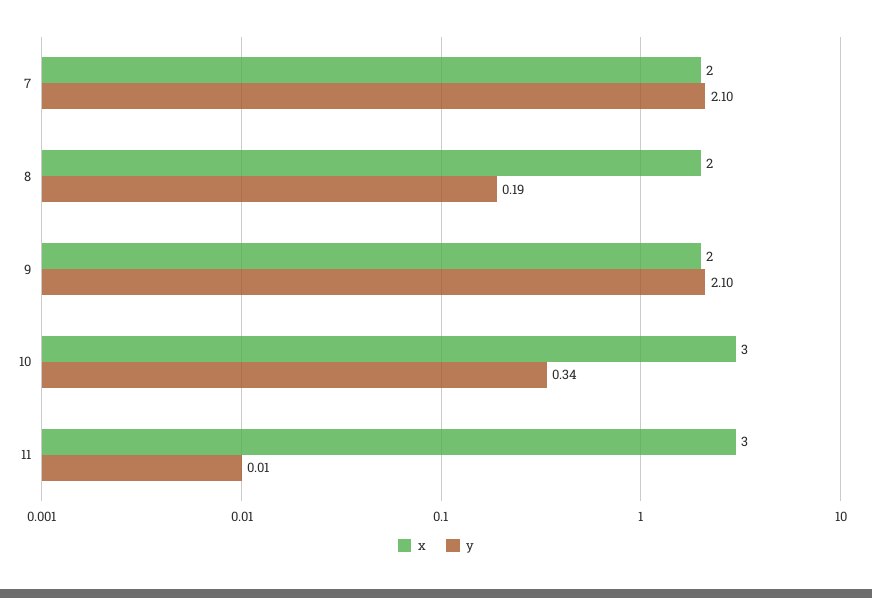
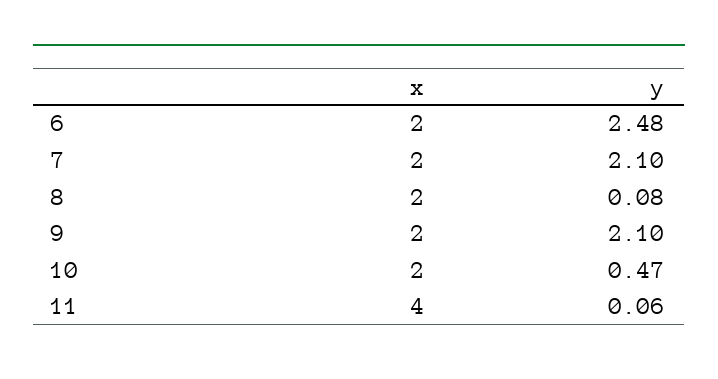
y, 8: 0.19 -> 0.08
x, 10: 3 -> 2
y, 10: 0.34 -> 0.47
x, 11: 3 -> 4
y, 11: 0.01 -> 0.06
x, 6: none -> 2
y, 6: none -> 2.48

